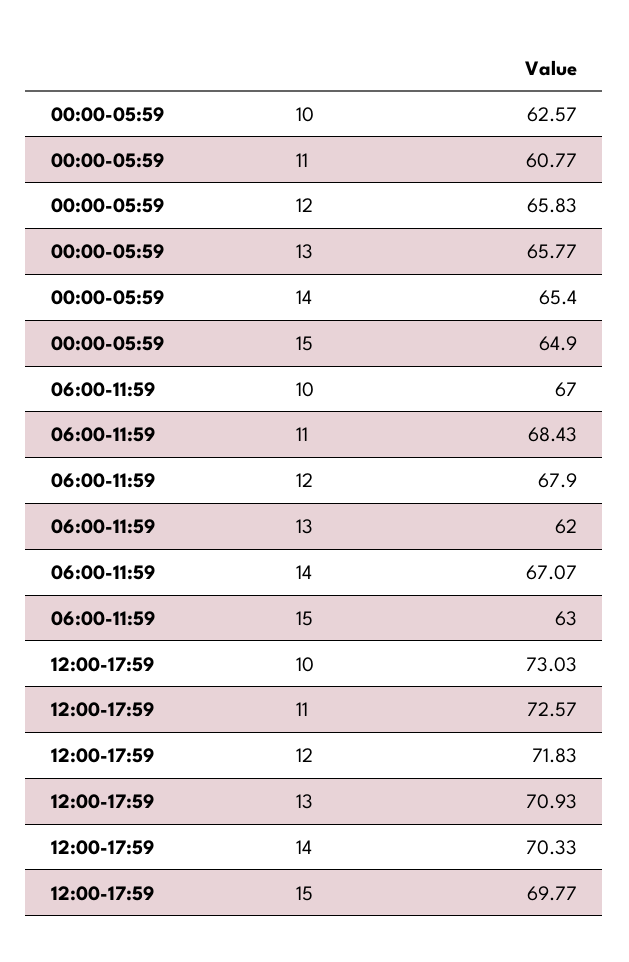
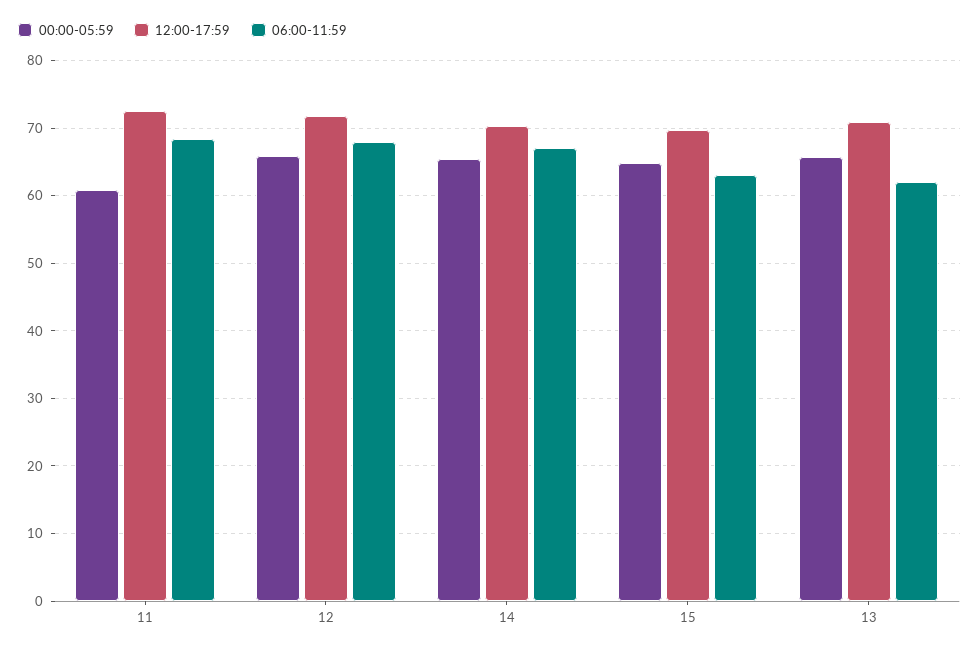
00:00-05:59, 10: 62.57 -> none
06:00-11:59, 10: 67 -> none
12:00-17:59, 10: 73.03 -> none

